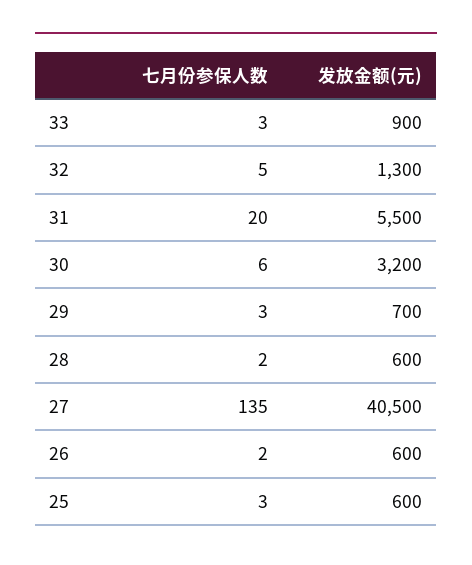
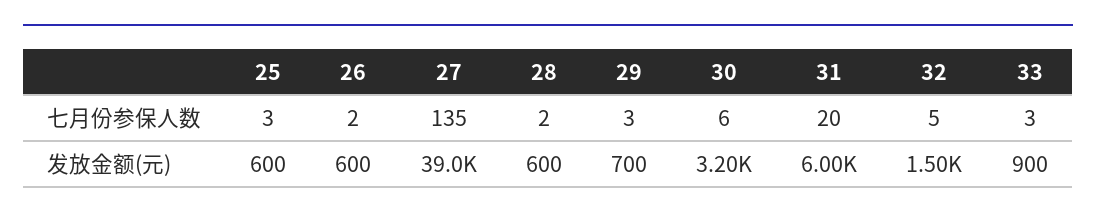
发放金额(元), 32: 1300 -> 1500
发放金额(元), 31: 5500 -> 6000
发放金额(元), 27: 40500 -> 39000

